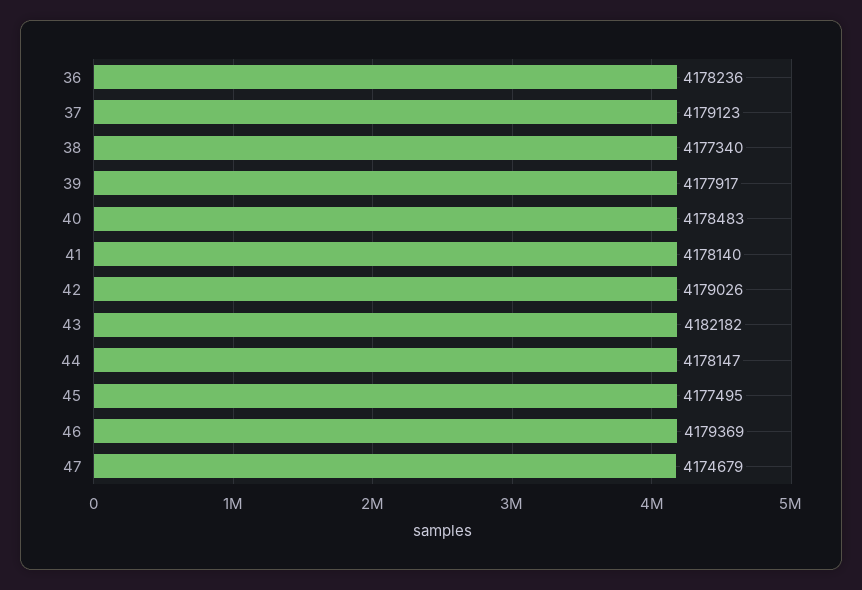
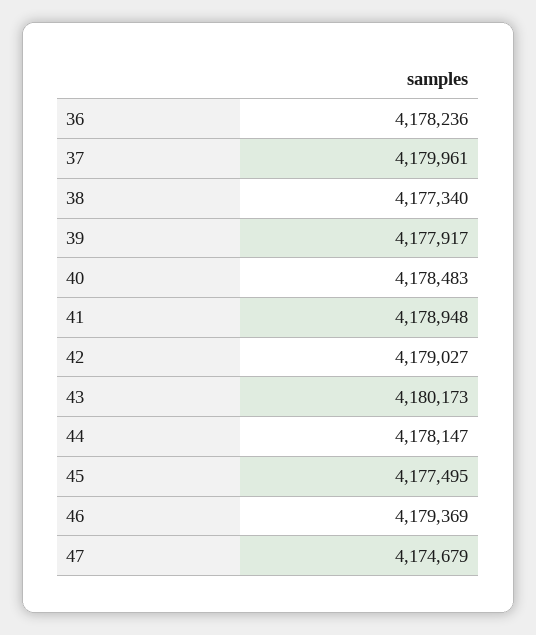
37: 4179123 -> 4179961
41: 4178140 -> 4178948
42: 4179026 -> 4179027
43: 4182182 -> 4180173

